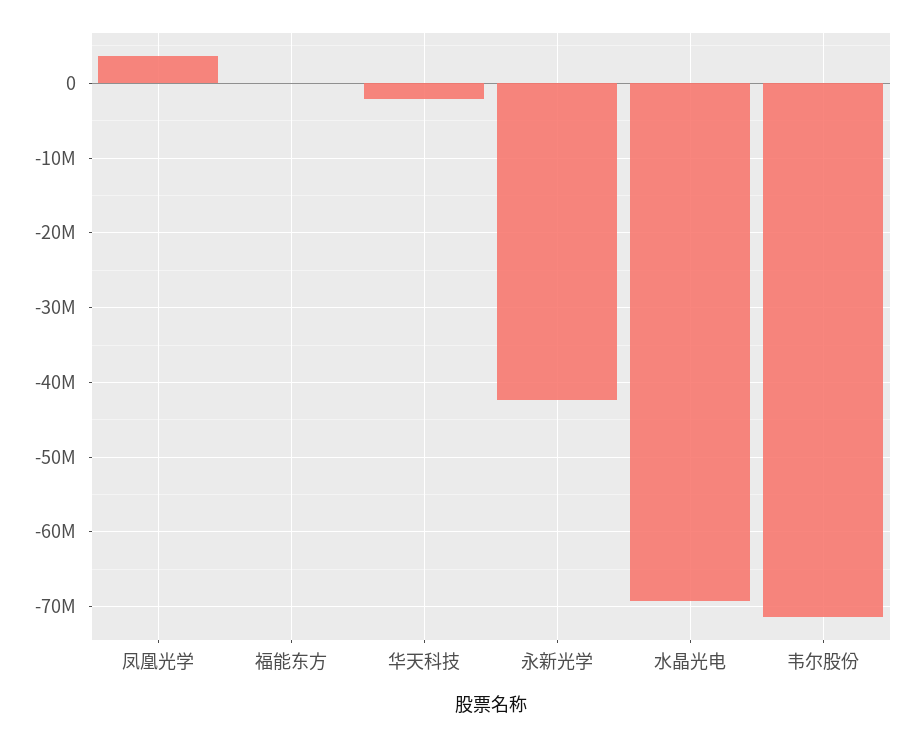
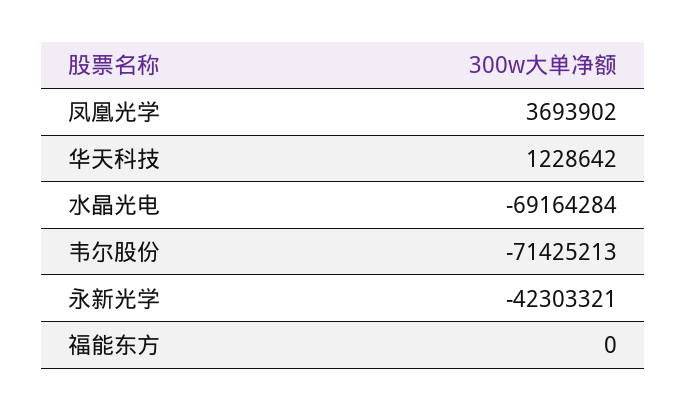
华天科技: -2000000 -> 1228642

